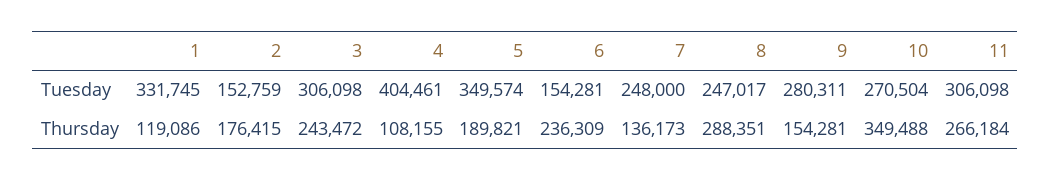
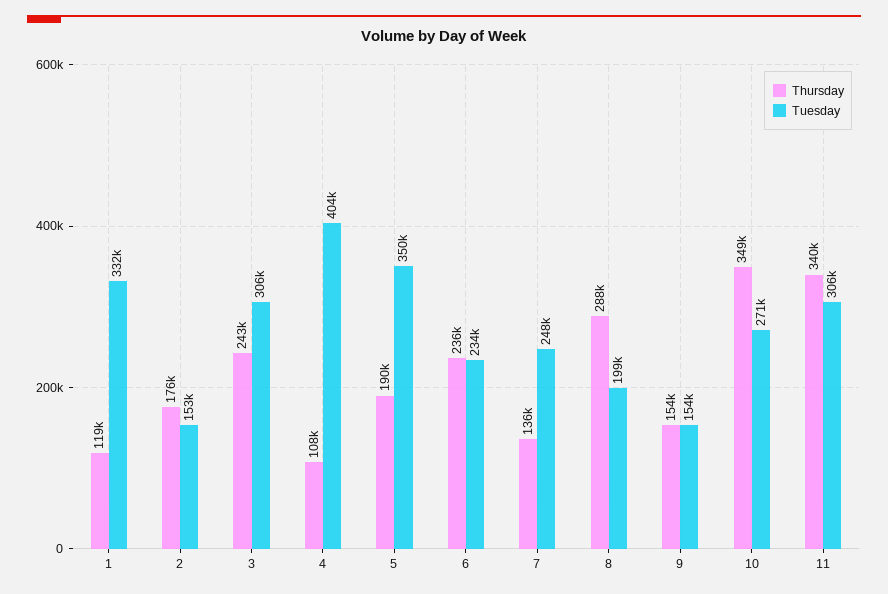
Tuesday, 6: 154281 -> 234000
Tuesday, 8: 247017 -> 199000
Tuesday, 9: 280311 -> 154000
Thursday, 11: 266184 -> 340000

